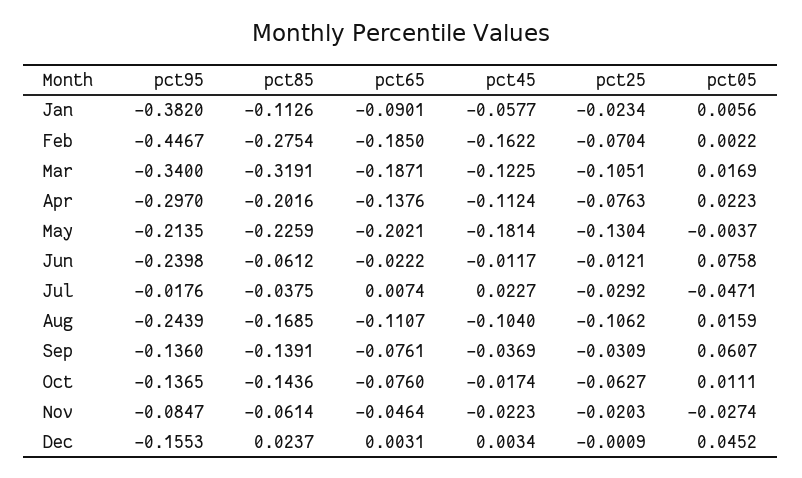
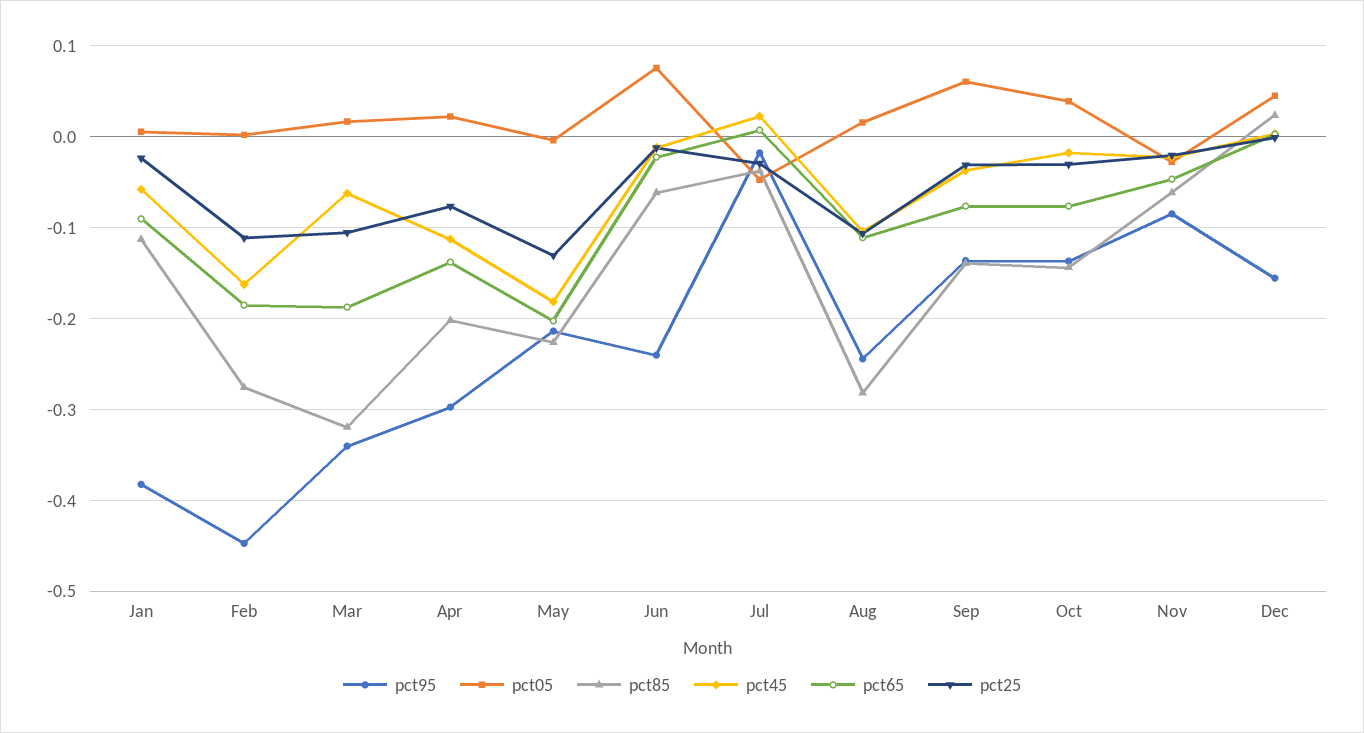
pct25, Feb: -0.0704 -> -0.11
pct45, Mar: -0.1225 -> -0.06
pct85, Aug: -0.1685 -> -0.28
pct25, Oct: -0.0627 -> -0.03
pct05, Oct: 0.0111 -> 0.04

